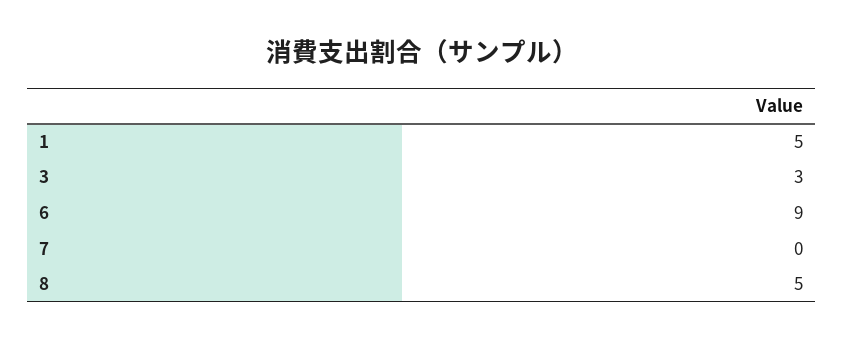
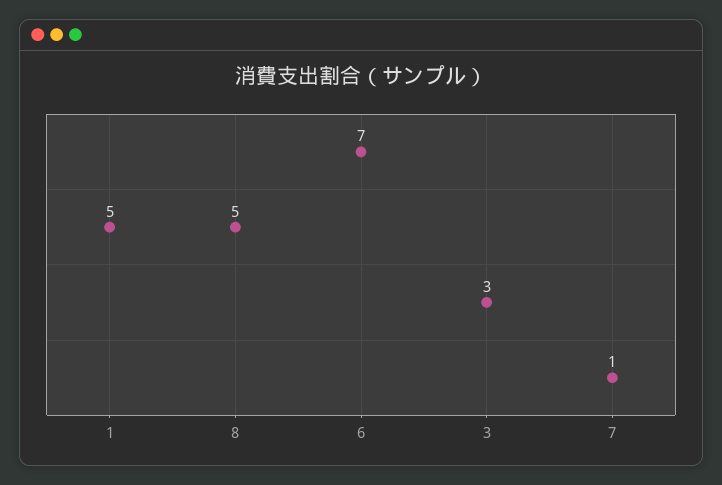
6: 9 -> 7
7: 0 -> 1

